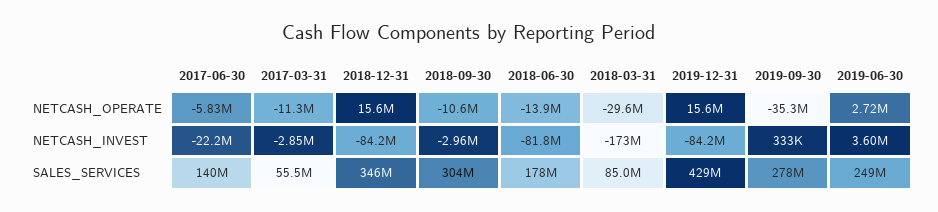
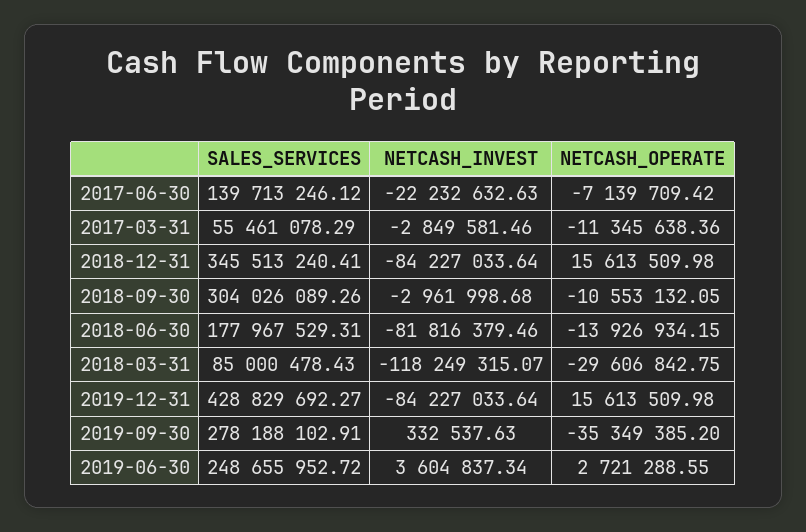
2017-06-30, NETCASH_OPERATE: -5830000 -> -7139709.42
2018-03-31, NETCASH_INVEST: -173000000 -> -118249315.07

